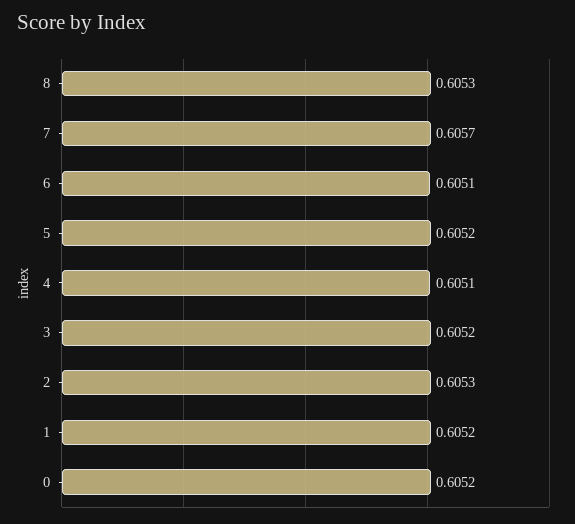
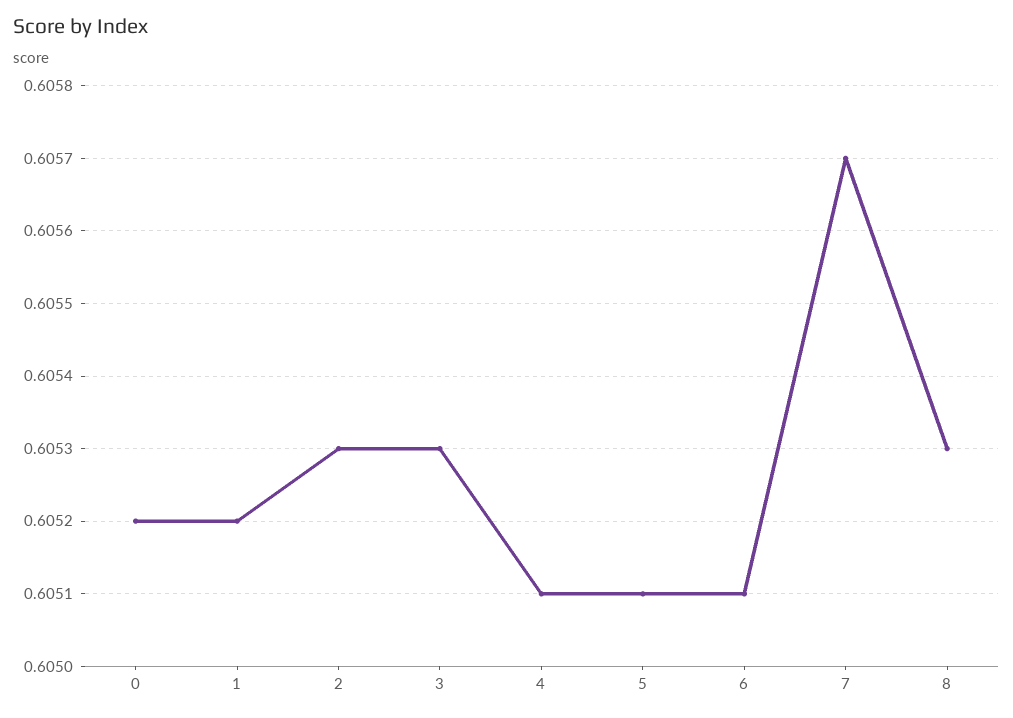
5: 0.6052 -> 0.6051
3: 0.6052 -> 0.6053

